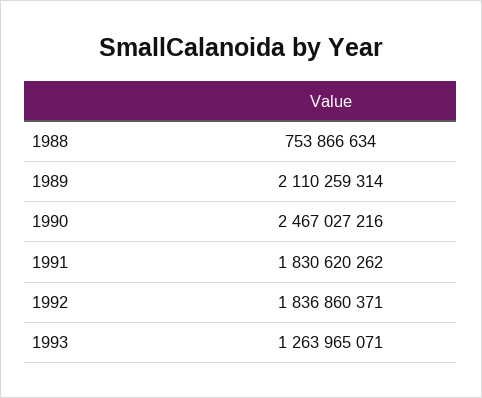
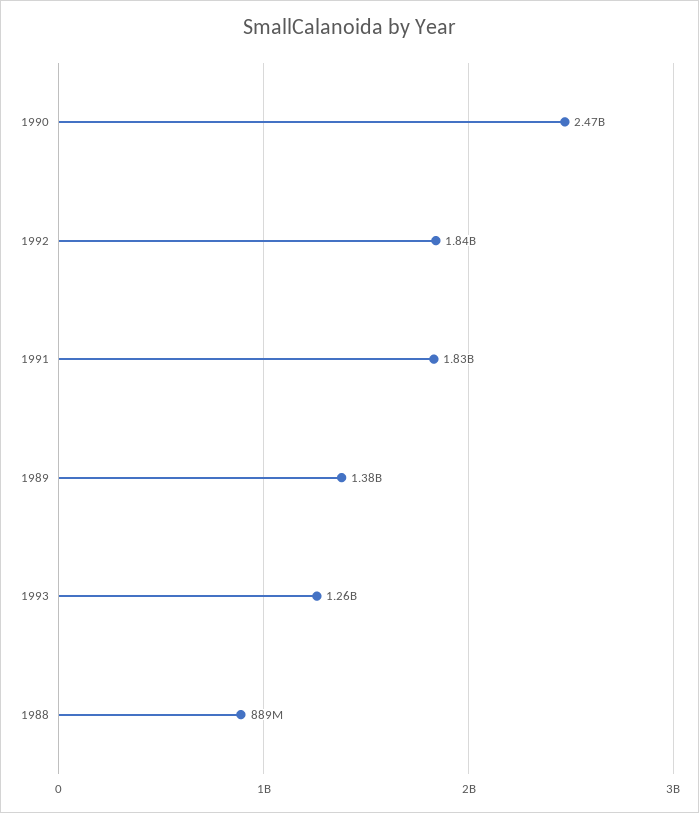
1988: 753866634 -> 889000000
1989: 2110259314 -> 1380000000

